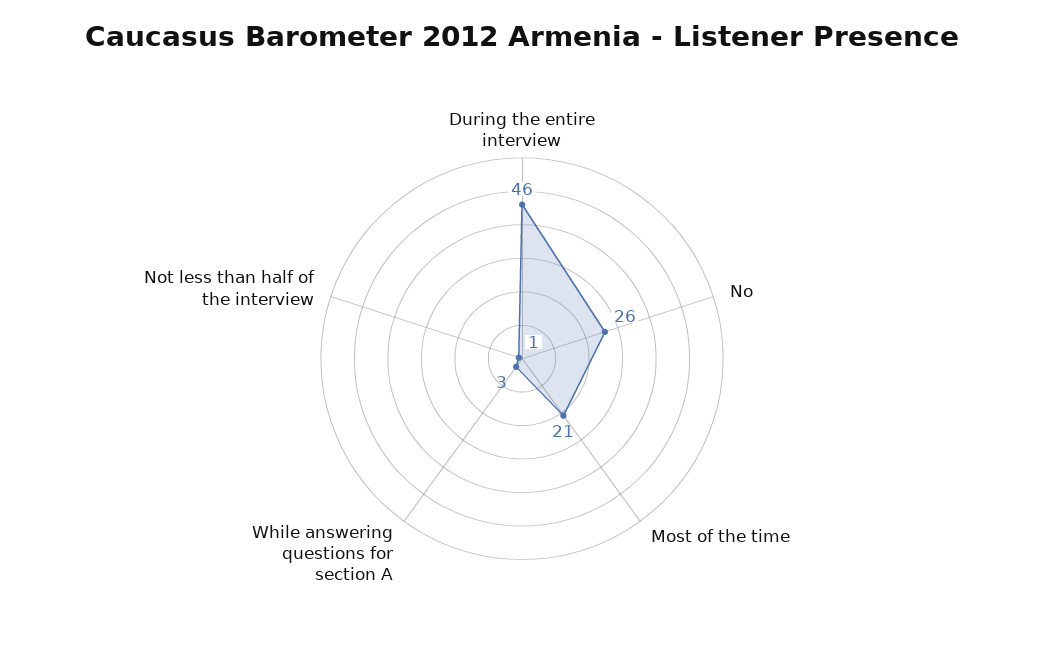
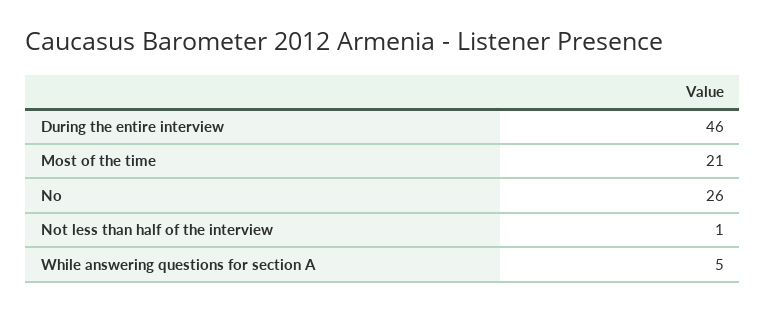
While answering questions for section A: 3 -> 5

